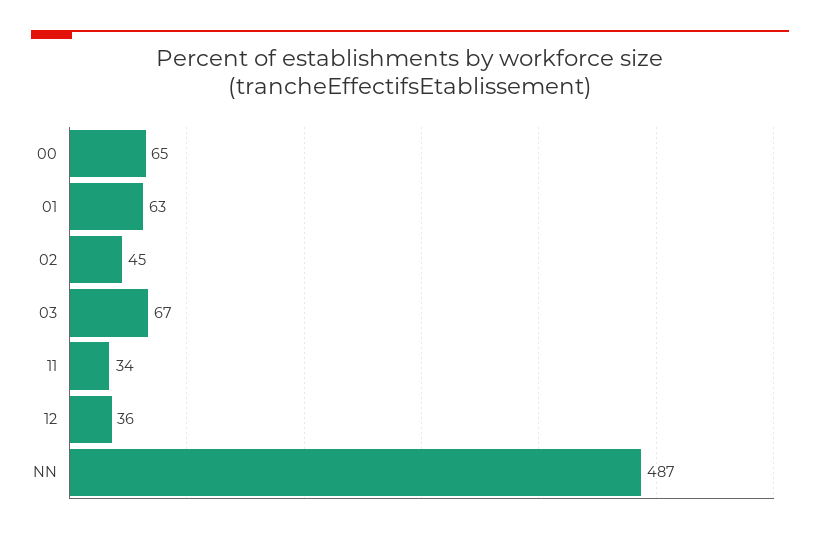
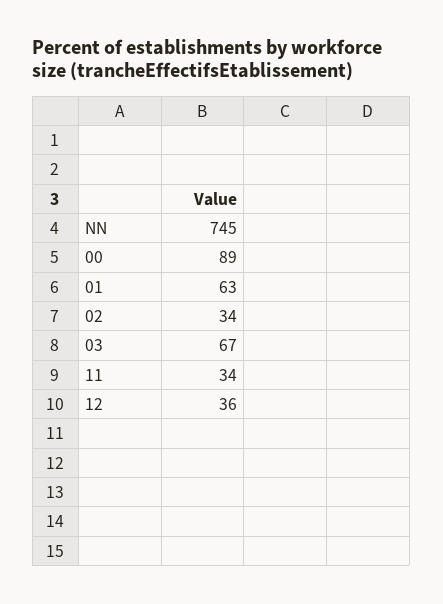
00: 65 -> 89
02: 45 -> 34
NN: 487 -> 745

